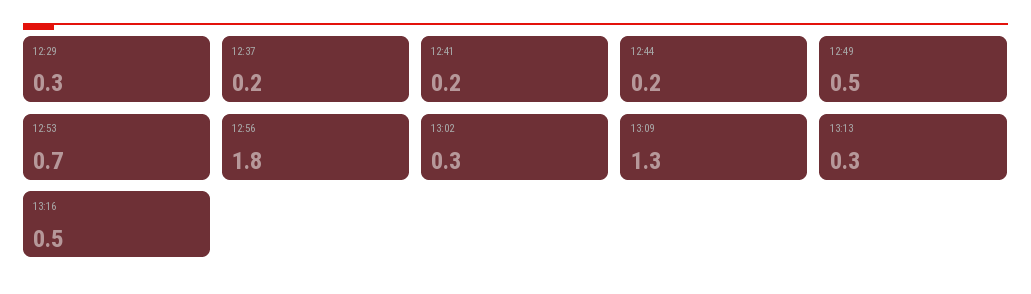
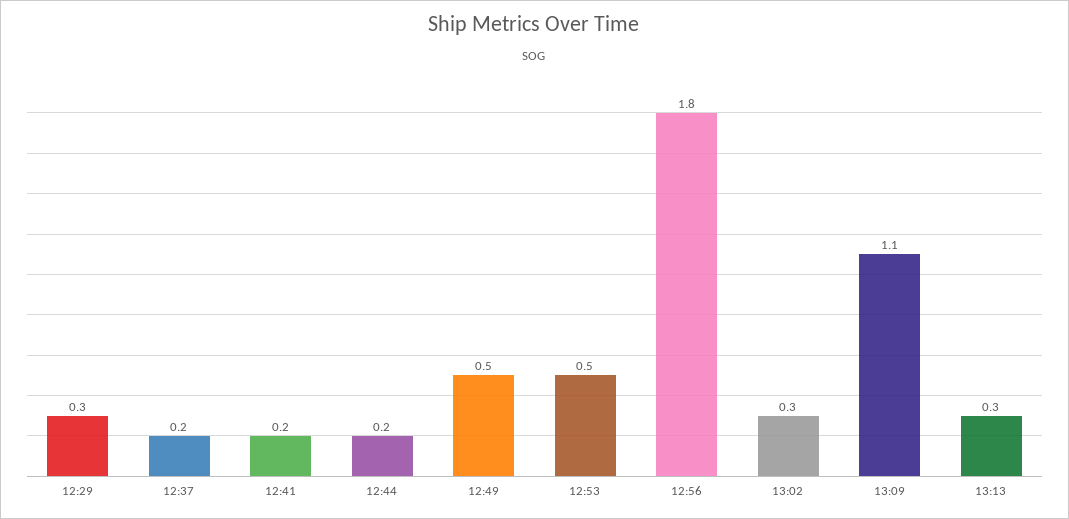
12:53: 0.7 -> 0.5
13:09: 1.3 -> 1.1
13:16: 0.5 -> none

